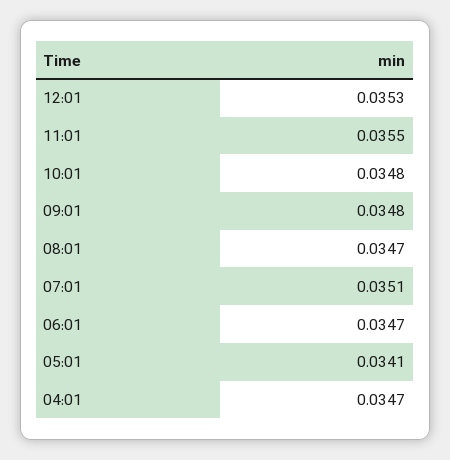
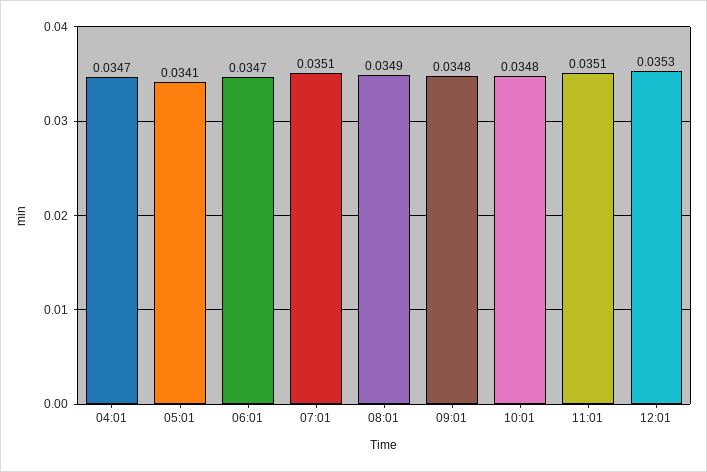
11:01: 0.0355 -> 0.0351
08:01: 0.0347 -> 0.0349

